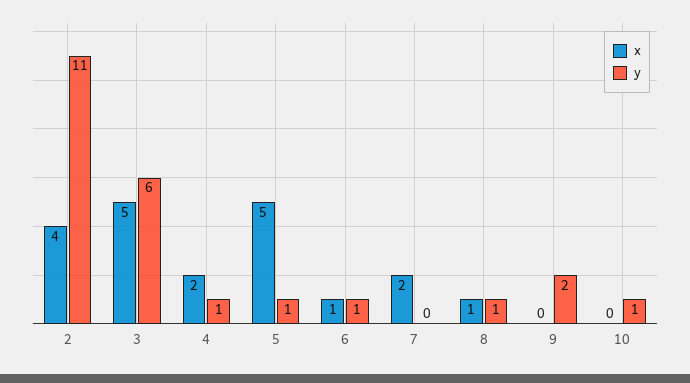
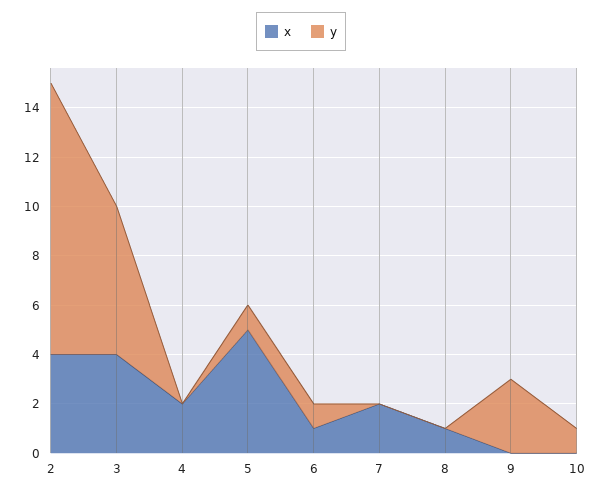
x, 3: 5 -> 4
y, 4: 1 -> 0
y, 8: 1 -> 0
y, 9: 2 -> 3

